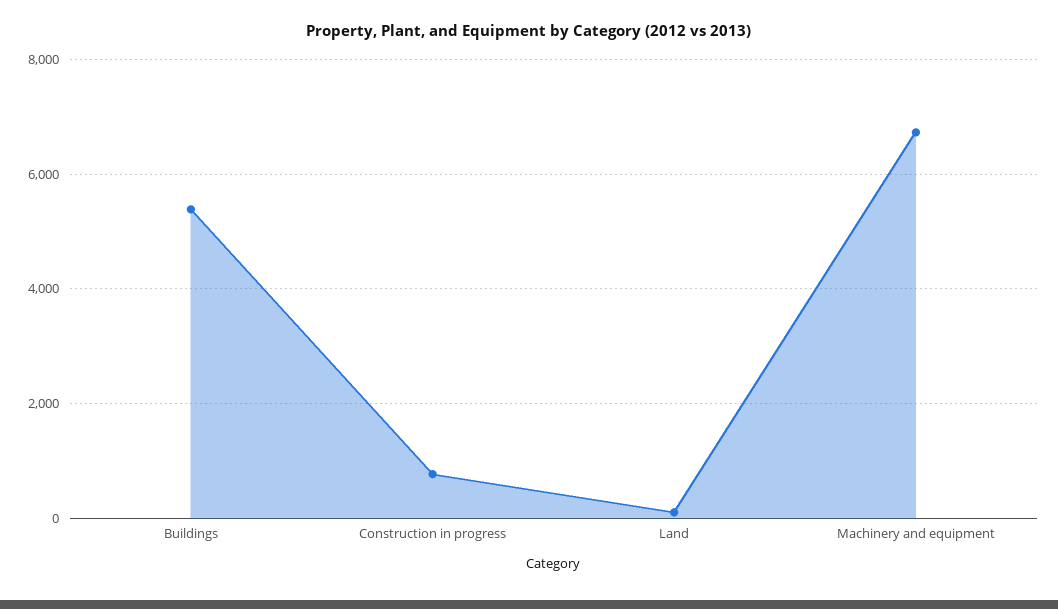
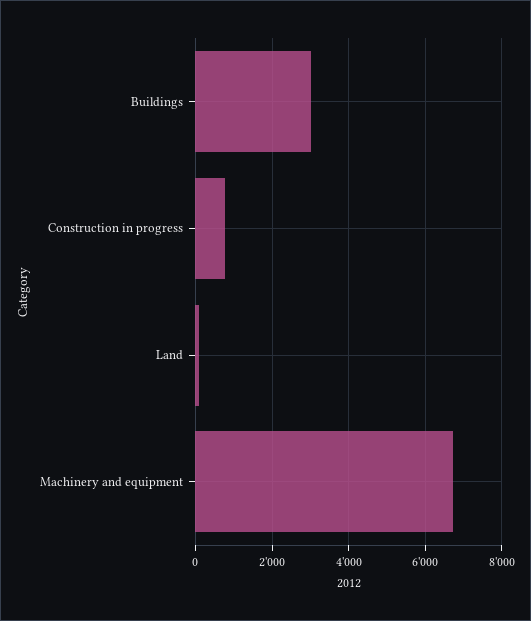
Buildings: 5400 -> 3000

